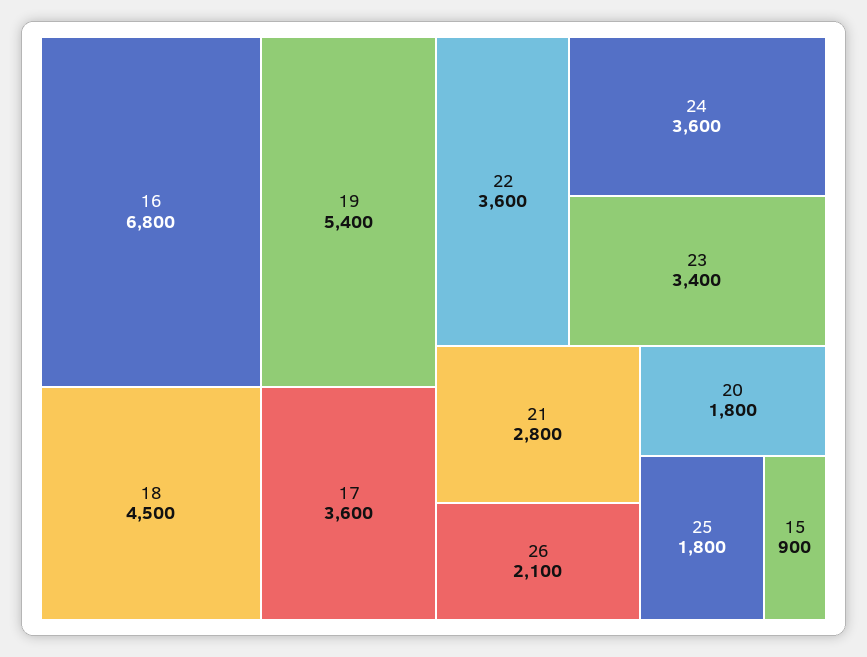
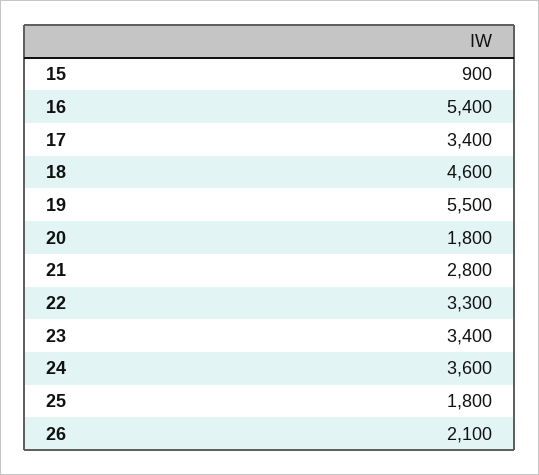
16: 6800 -> 5400
19: 5400 -> 5500
18: 4500 -> 4600
17: 3600 -> 3400
22: 3600 -> 3300

